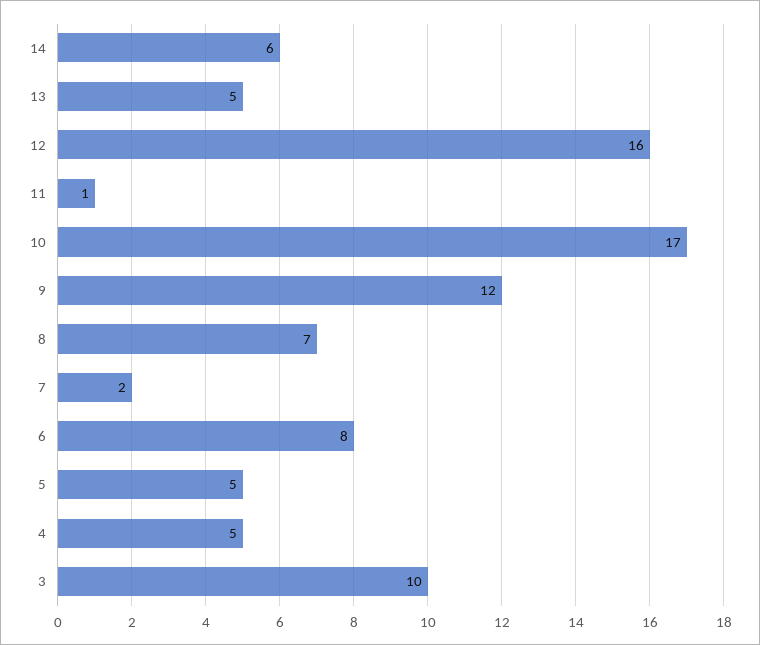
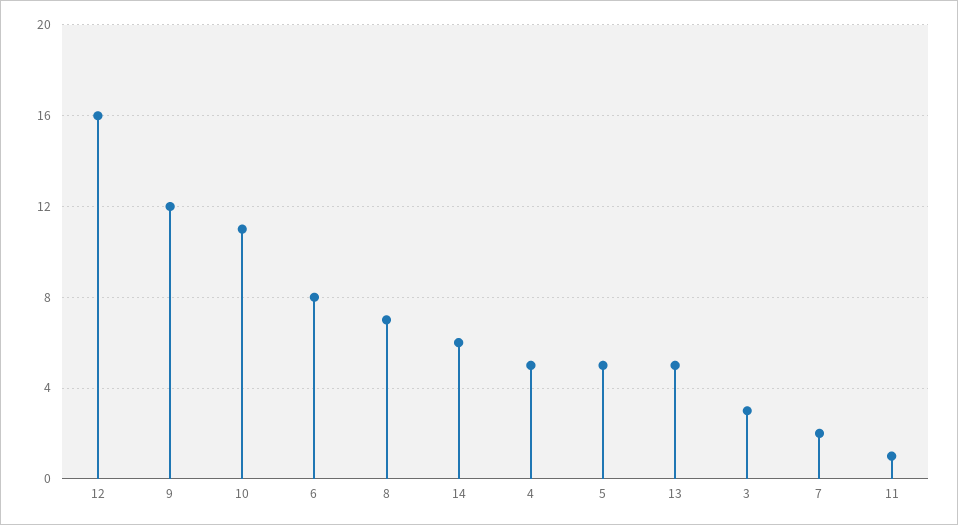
10: 17 -> 11
3: 10 -> 3

